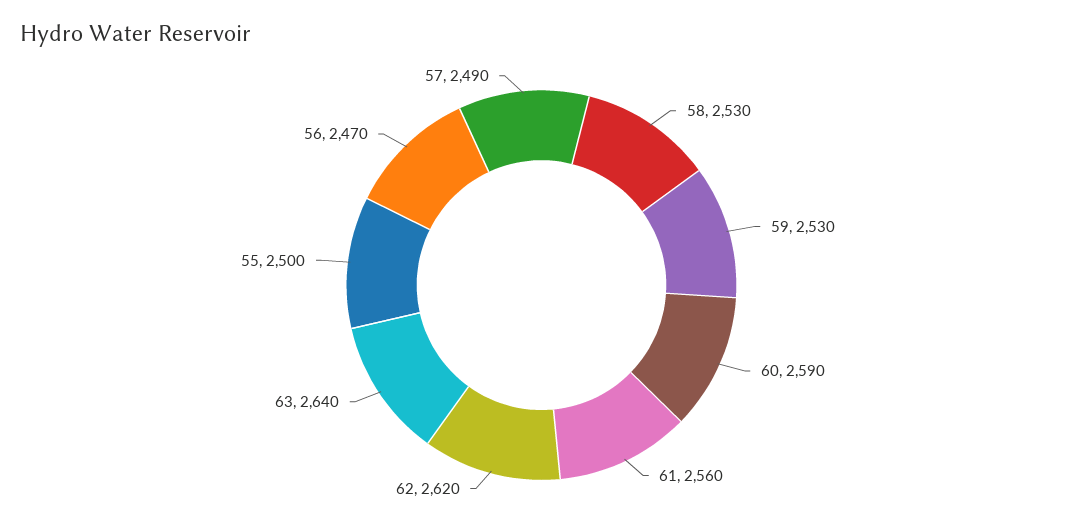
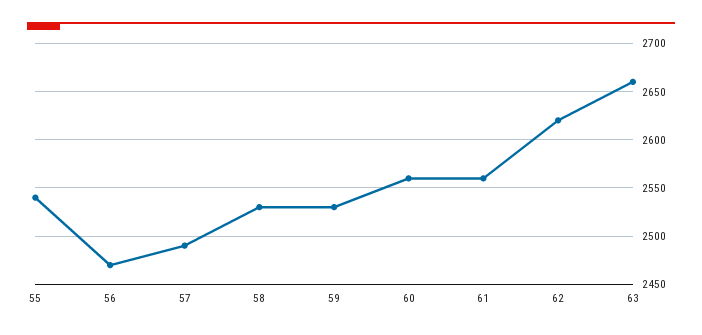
60: 2590 -> 2560
63: 2640 -> 2660
55: 2500 -> 2540

